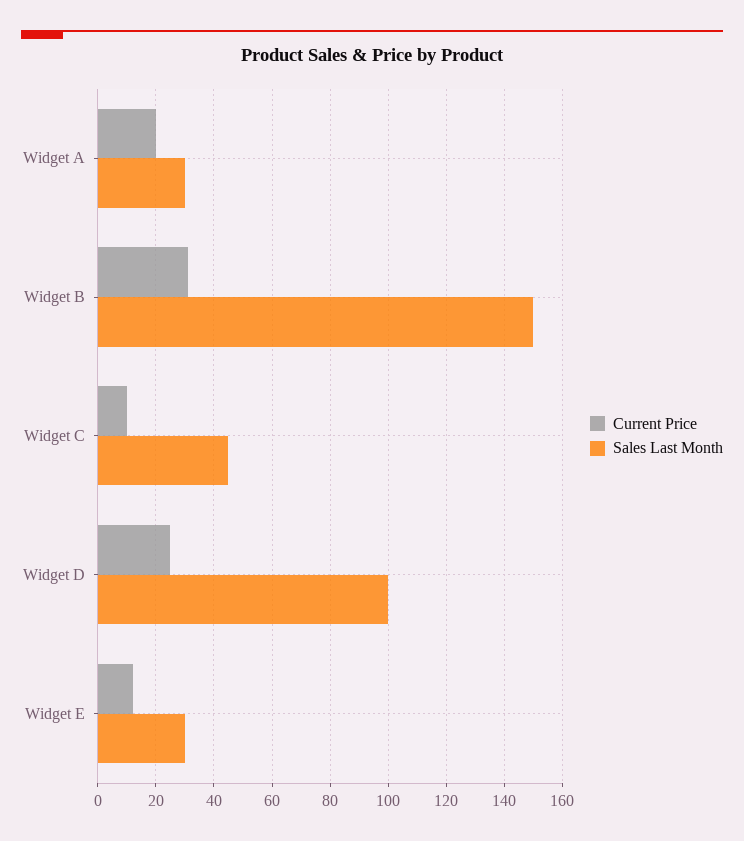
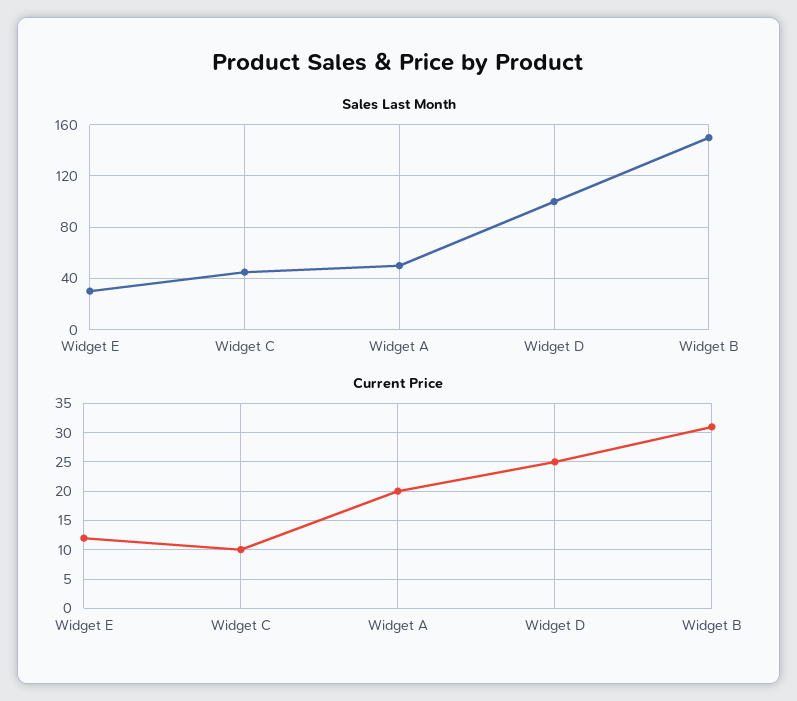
Sales Last Month, Widget A: 30 -> 50

